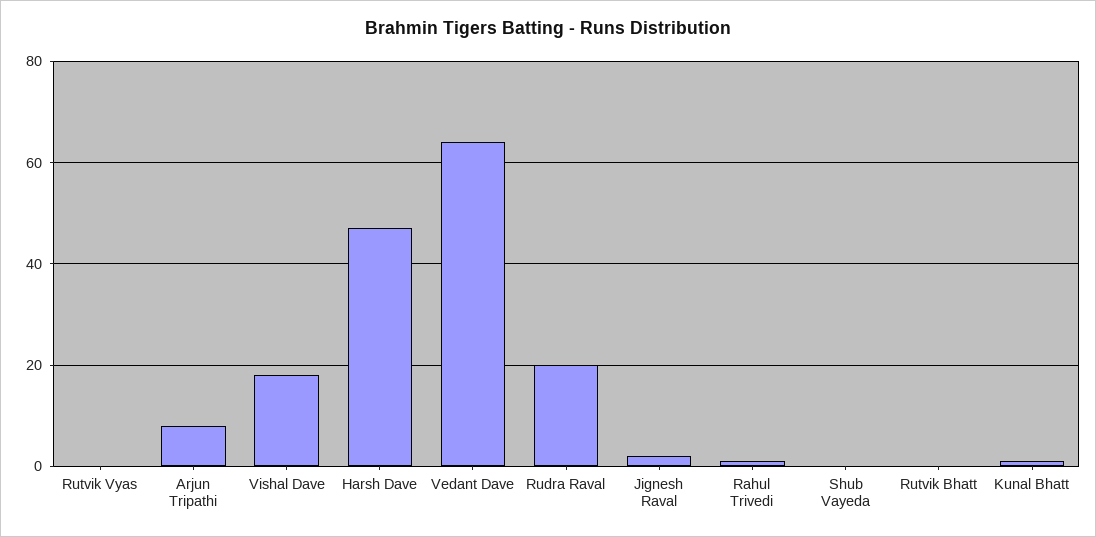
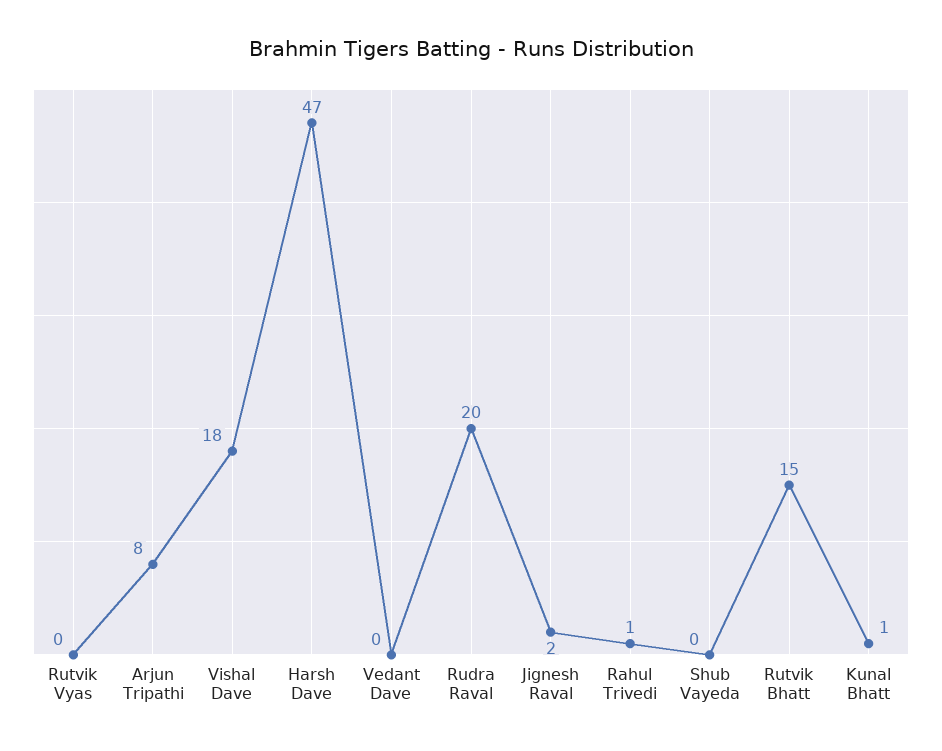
Vedant Dave: 65 -> 0
Rutvik Bhatt: 0 -> 15

